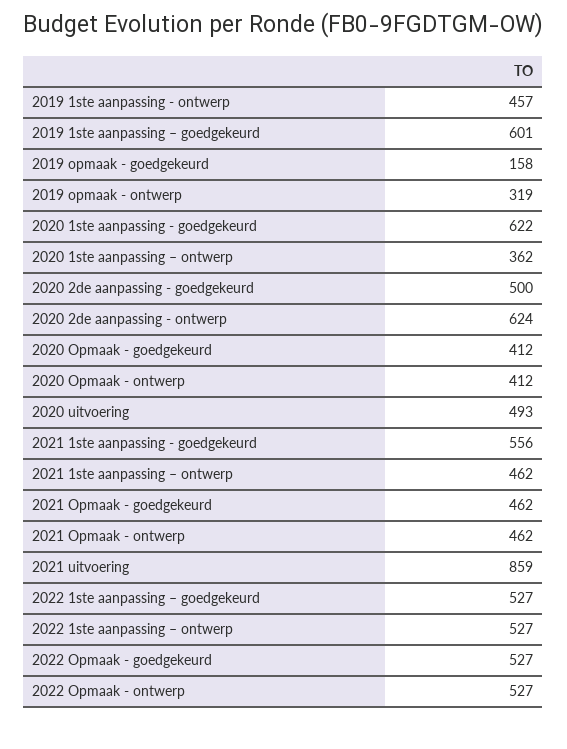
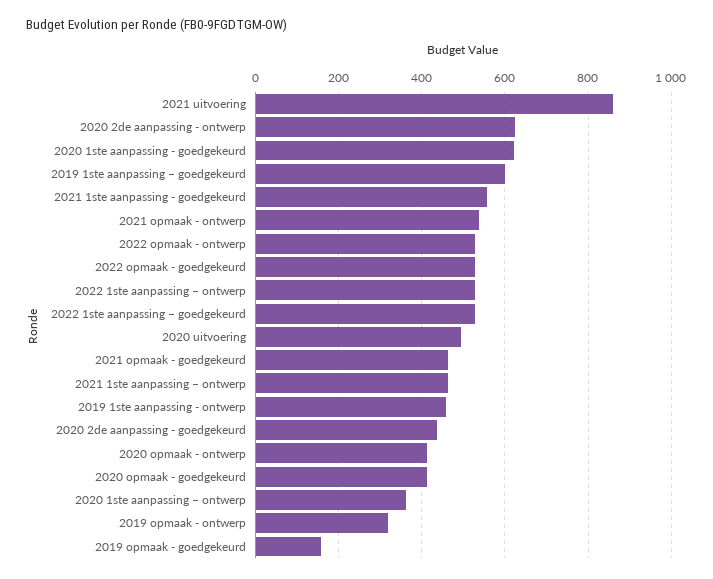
2020 2de aanpassing - goedgekeurd: 500 -> 440
2021 Opmaak - ontwerp: 462 -> 540

